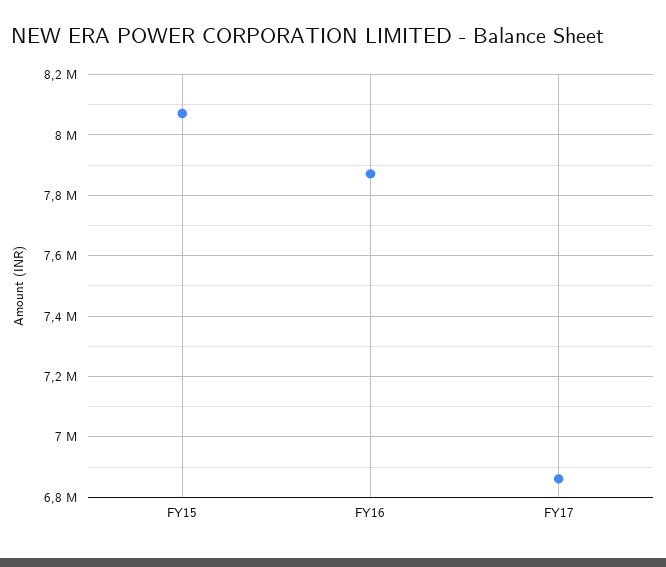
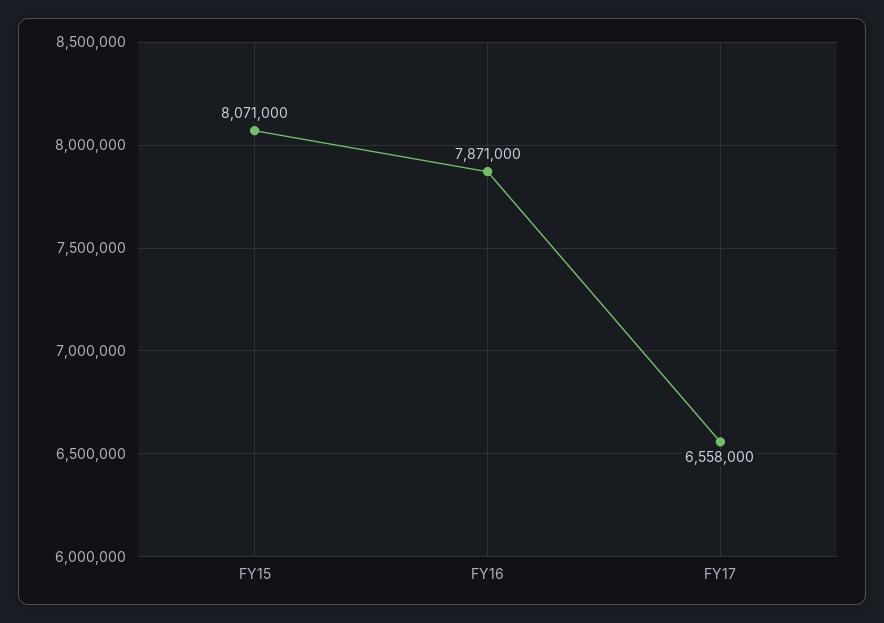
FY17: 6860000 -> 6558000

